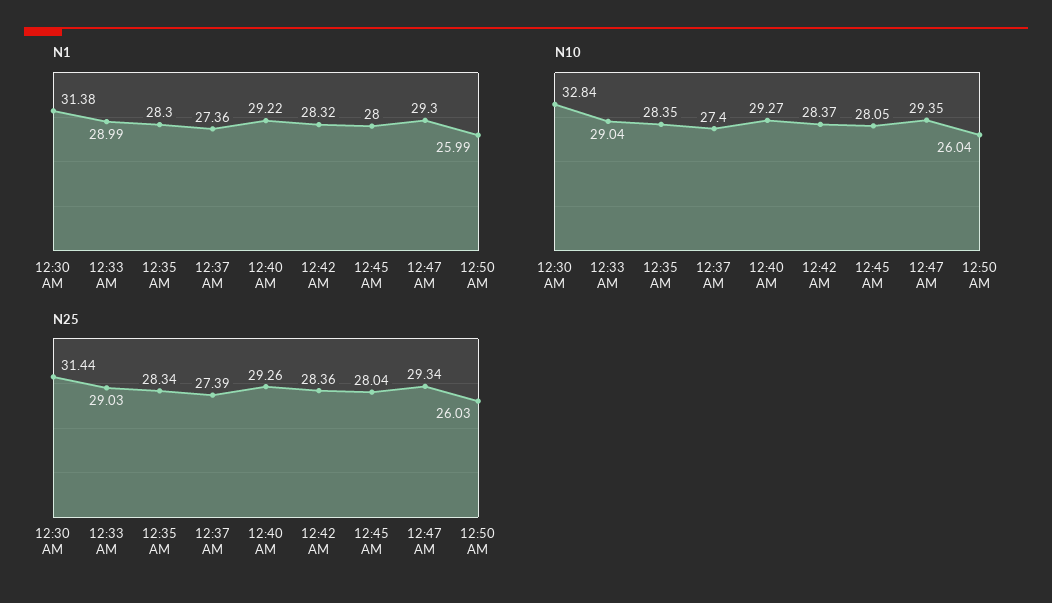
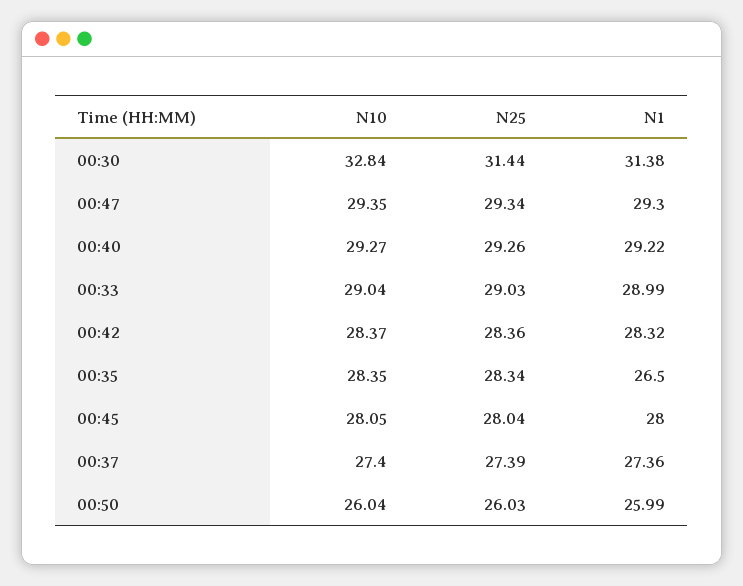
N1, 12:35 AM: 28.3 -> 26.5

